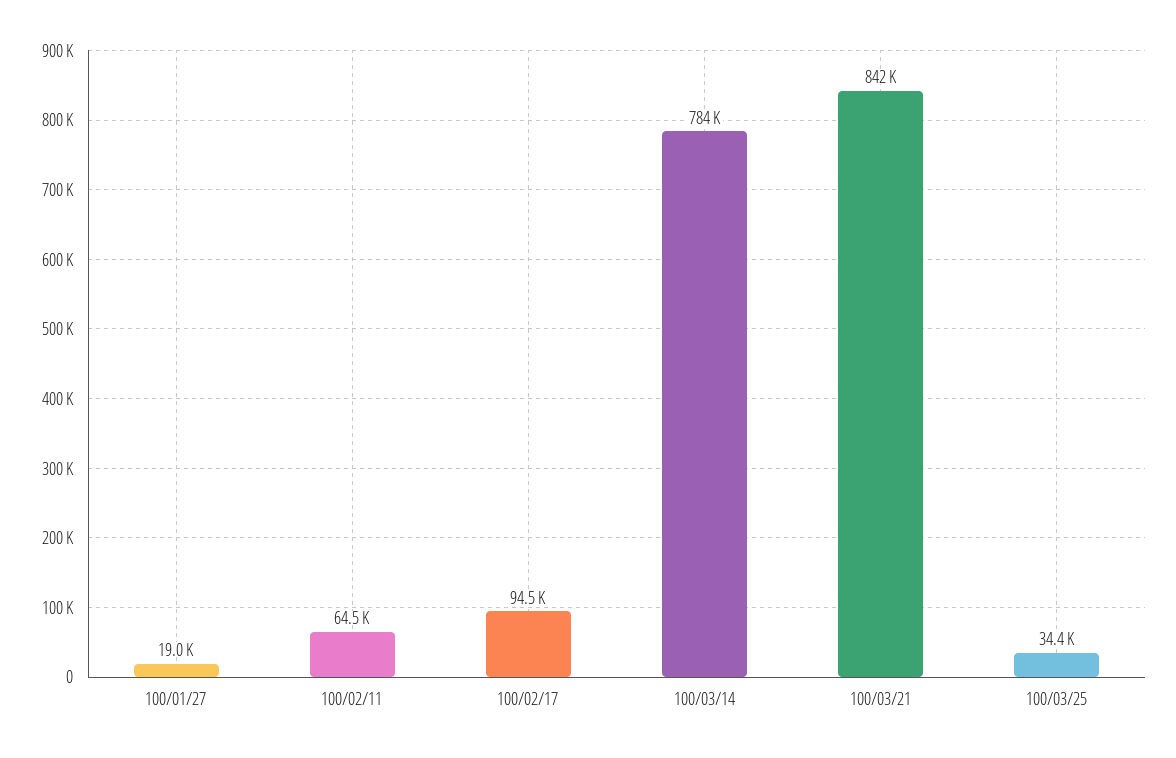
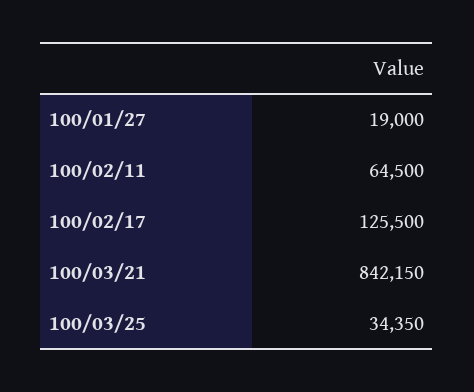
100/02/17: 94500 -> 125500
100/03/14: 784000 -> none

